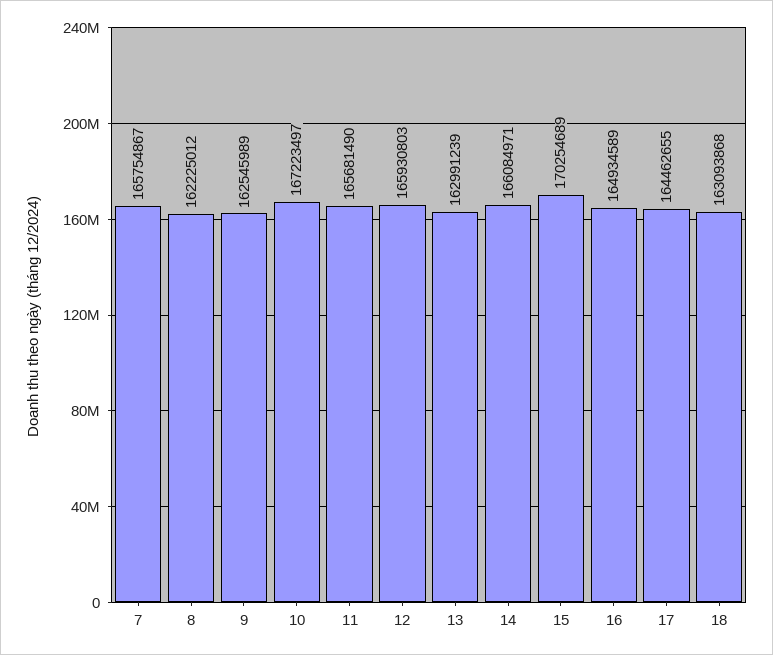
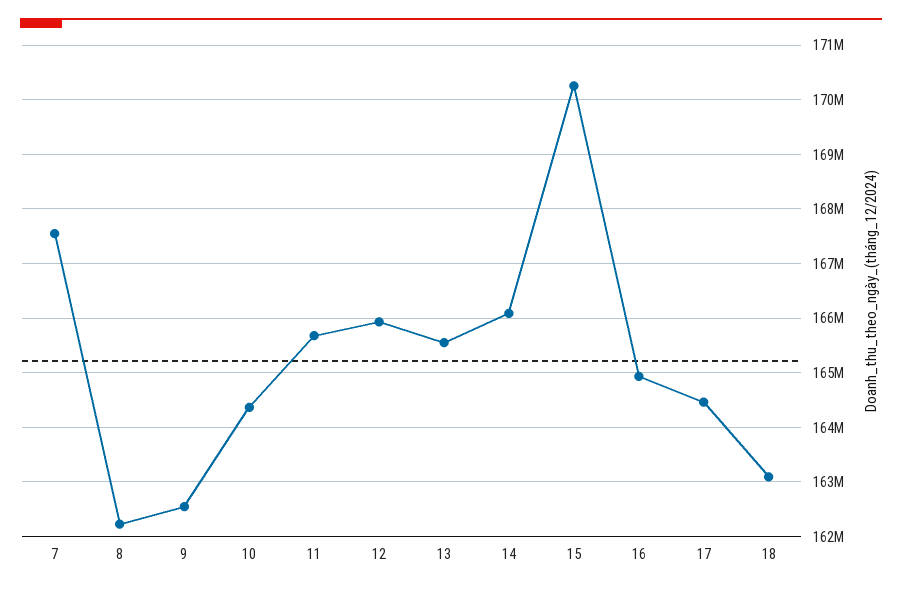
7: 165754867 -> 167600000
10: 167223497 -> 164400000
13: 162991239 -> 165600000

